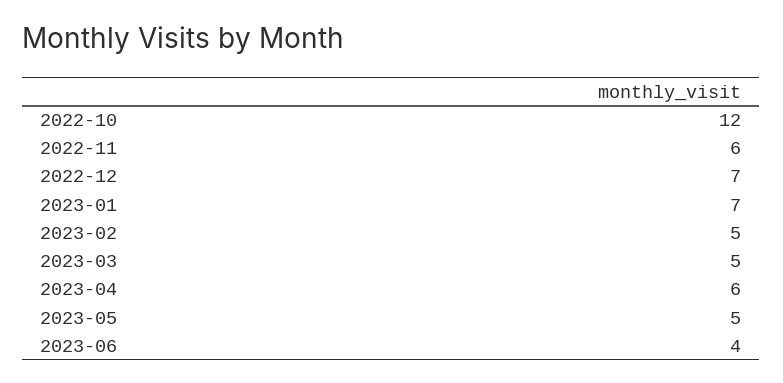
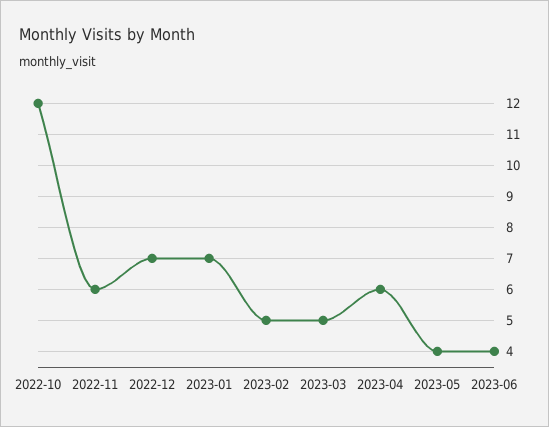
2023-05: 5 -> 4

